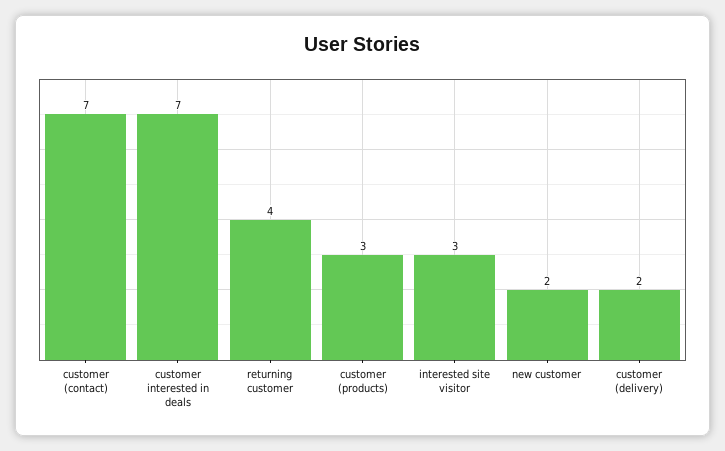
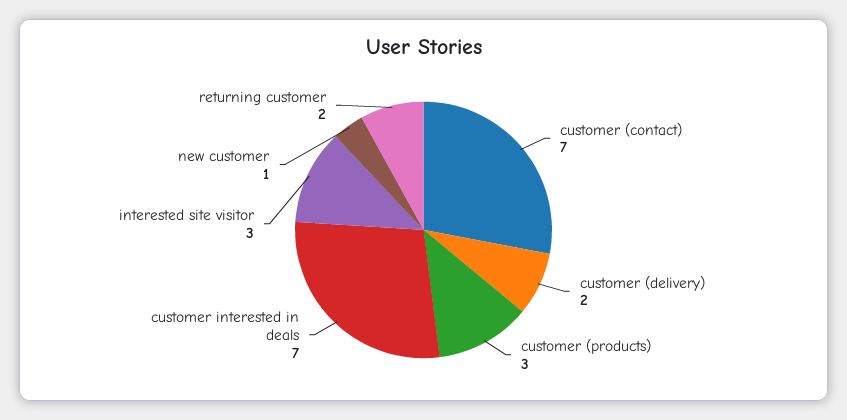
returning customer: 4 -> 2
new customer: 2 -> 1

